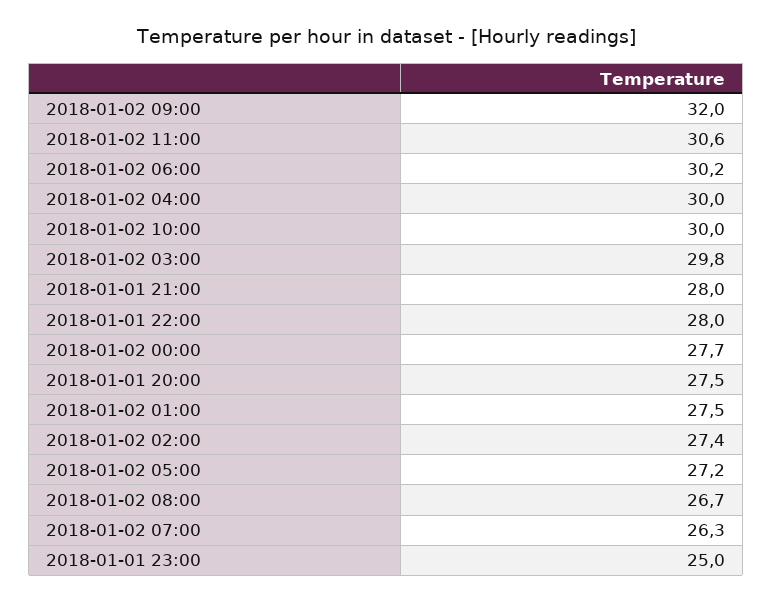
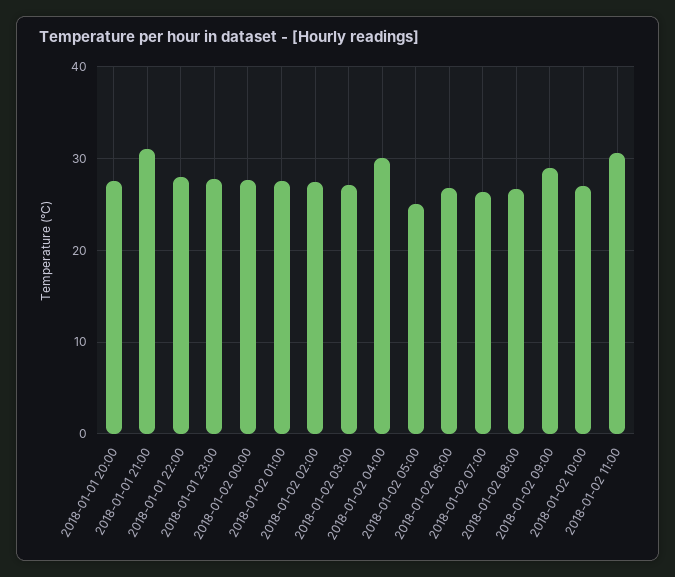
2018-01-02 09:00: 32 -> 29
2018-01-02 06:00: 30.2 -> 27
2018-01-02 10:00: 30 -> 27
2018-01-02 03:00: 29.8 -> 27
2018-01-01 21:00: 28 -> 31
2018-01-02 05:00: 27.2 -> 25
2018-01-01 23:00: 25 -> 28

